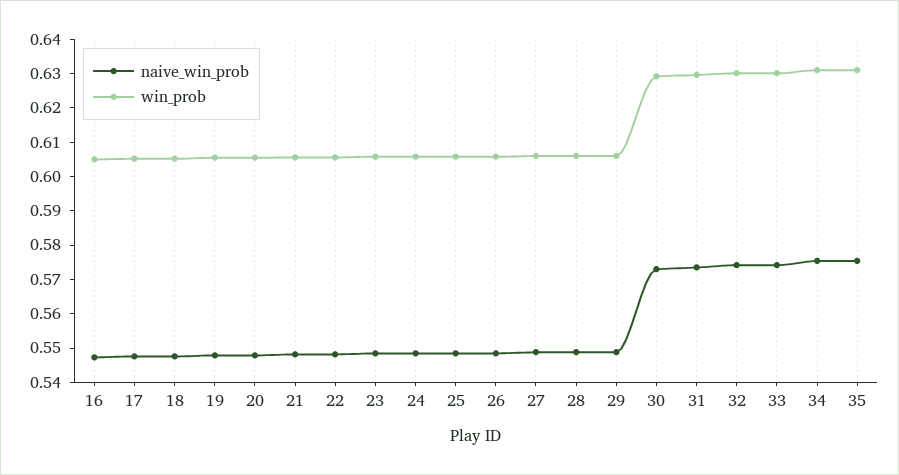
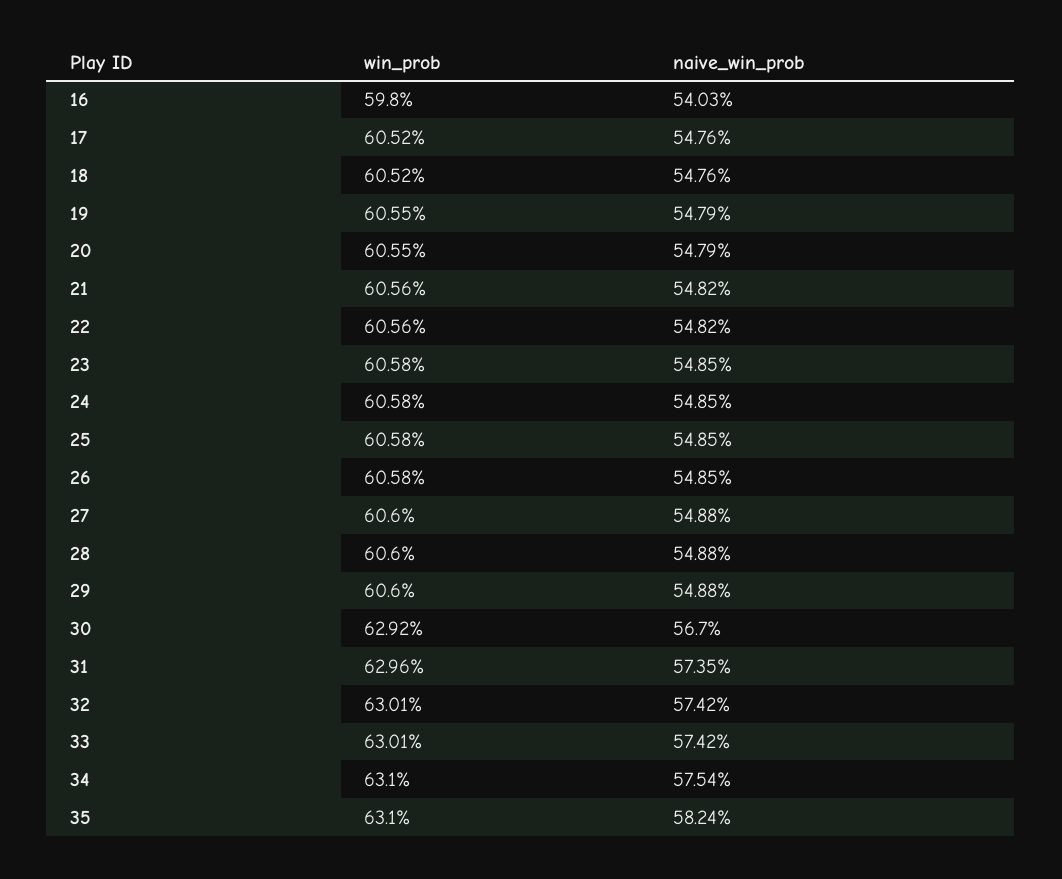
naive_win_prob, 16: 0.5475 -> 0.5403
win_prob, 16: 0.605 -> 0.598
naive_win_prob, 30: 0.5725 -> 0.567
naive_win_prob, 35: 0.575 -> 0.5824

